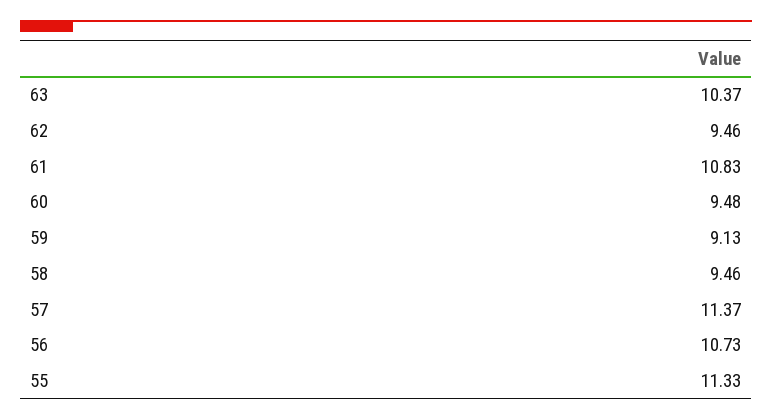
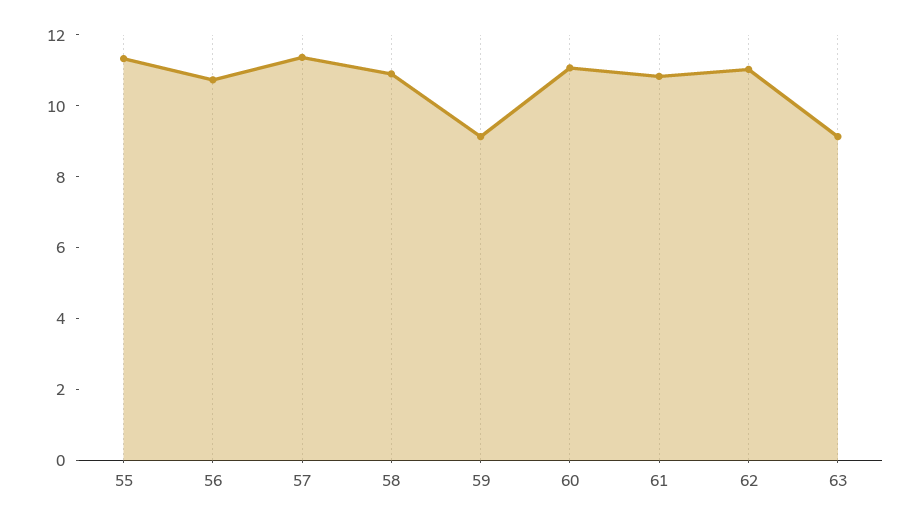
63: 10.37 -> 9
62: 9.46 -> 11
60: 9.48 -> 11
58: 9.46 -> 11

